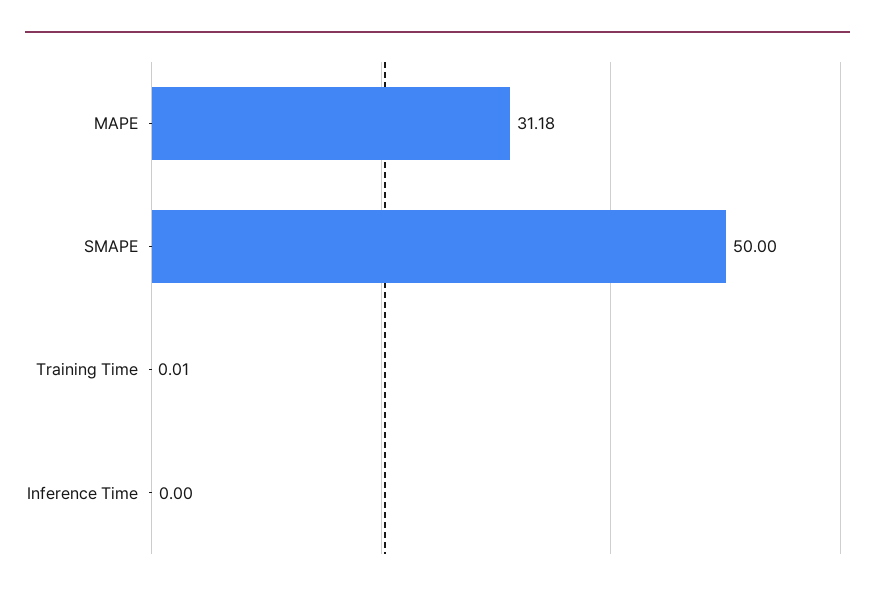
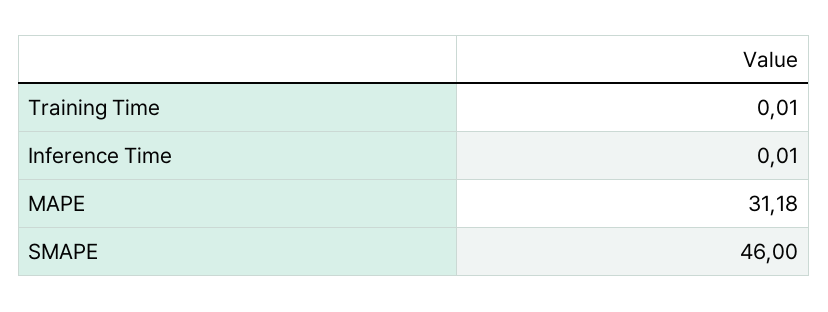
SMAPE: 50 -> 46
Inference Time: 0 -> 0.01

